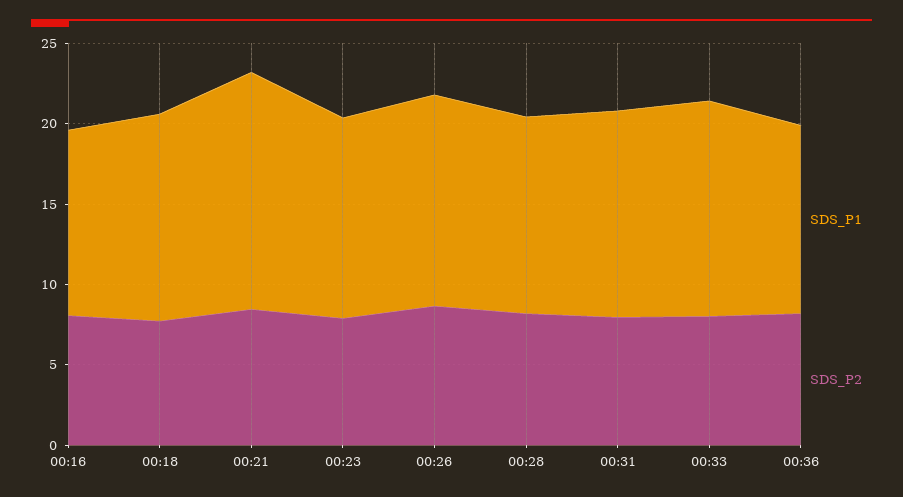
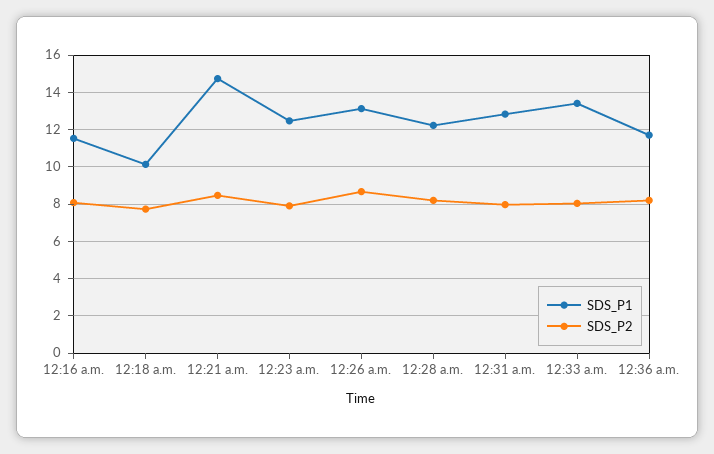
SDS_P1, 00:18: 13 -> 10

